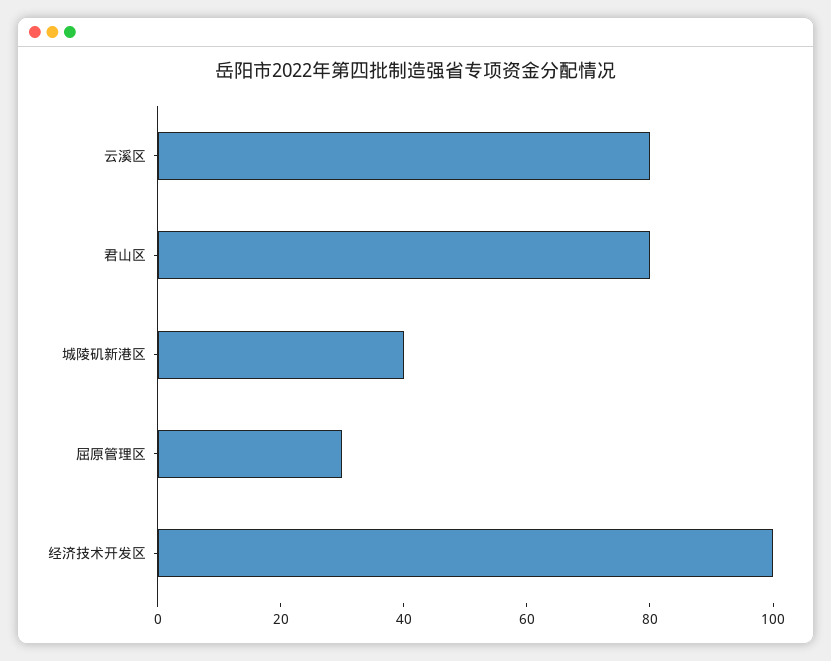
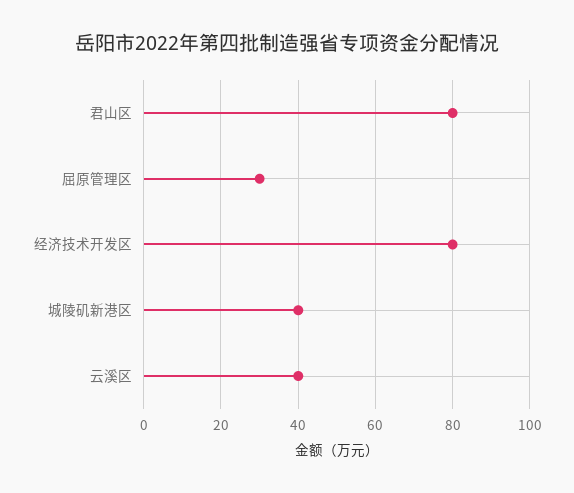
云溪区: 80 -> 40
经济技术开发区: 100 -> 80

